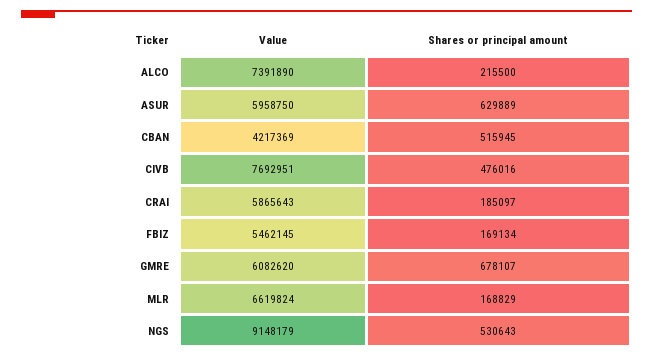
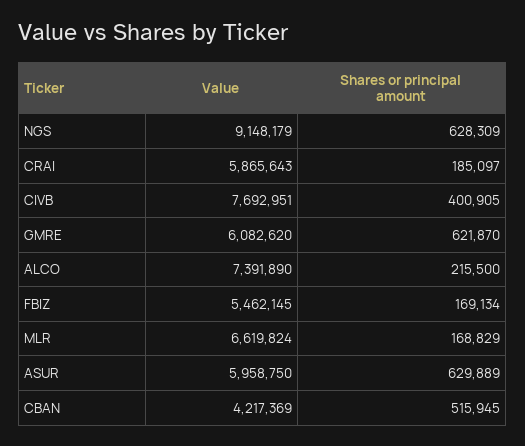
Shares or principal amount, CIVB: 476016 -> 400905
Shares or principal amount, GMRE: 678107 -> 621870
Shares or principal amount, NGS: 530643 -> 628309

